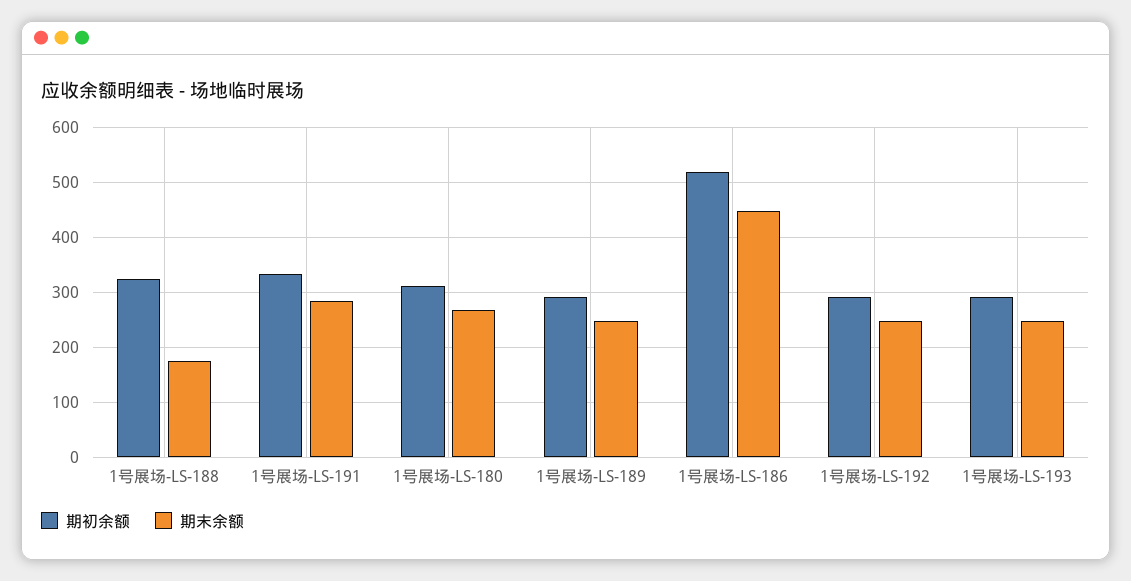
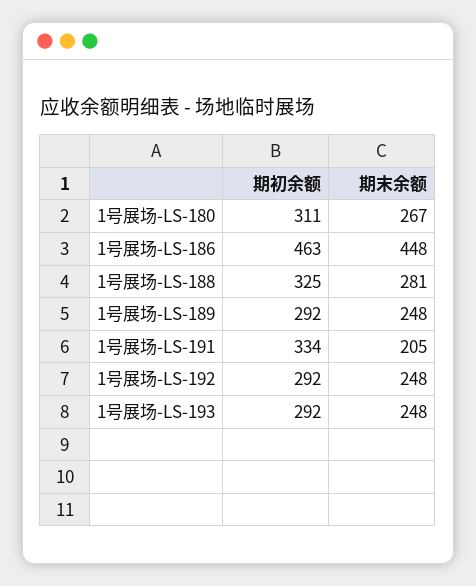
期末余额, 1号展场-LS-188: 180 -> 281
期末余额, 1号展场-LS-191: 280 -> 205
期初余额, 1号展场-LS-186: 520 -> 463

